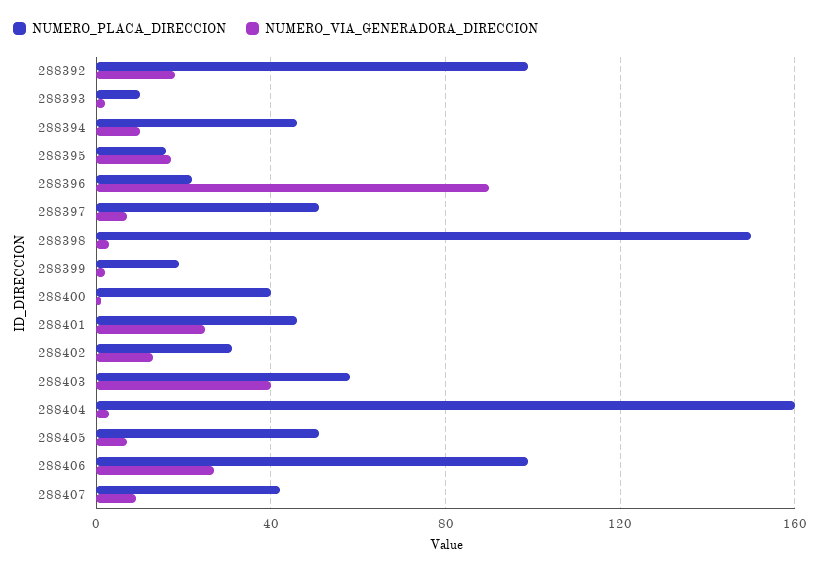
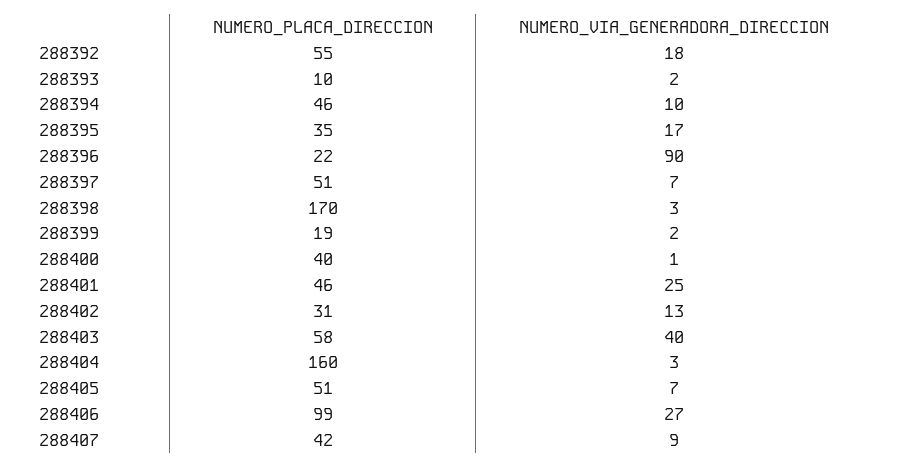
NUMERO_PLACA_DIRECCION, 288392: 100 -> 55
NUMERO_PLACA_DIRECCION, 288395: 15 -> 35
NUMERO_PLACA_DIRECCION, 288398: 150 -> 170

